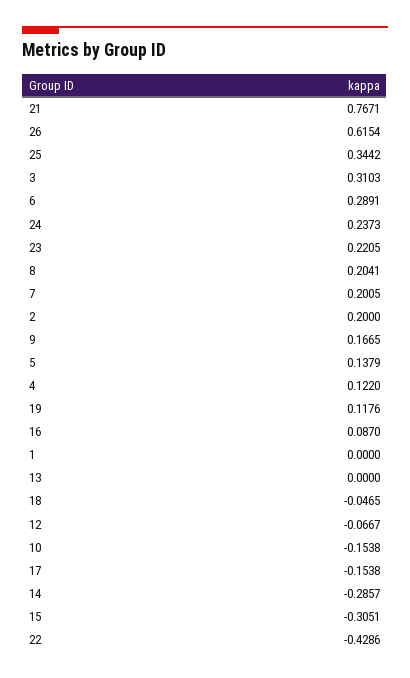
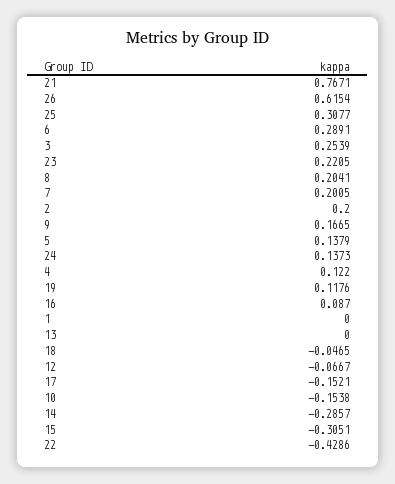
25: 0.3442 -> 0.3077
3: 0.3103 -> 0.2539
24: 0.2373 -> 0.1373
17: -0.1538 -> -0.1521

